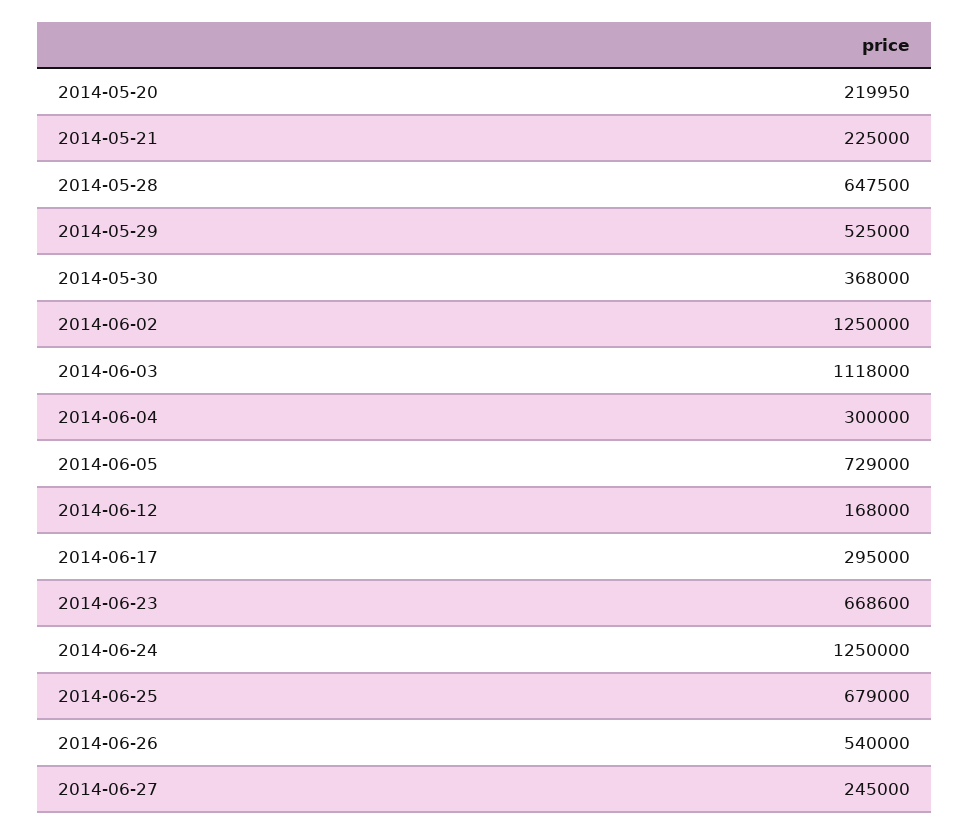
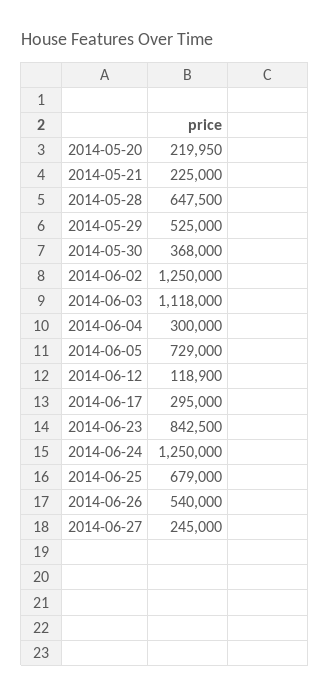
2014-06-12: 168000 -> 118900
2014-06-23: 668600 -> 842500

